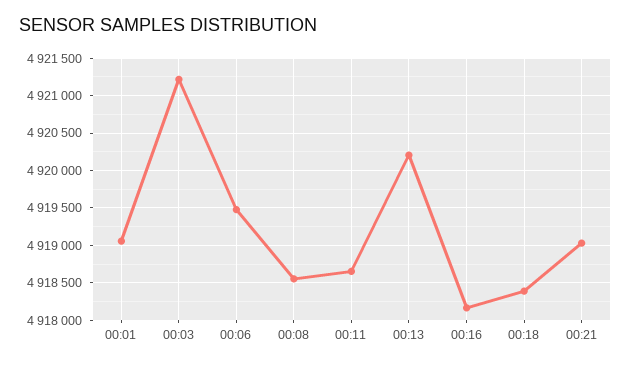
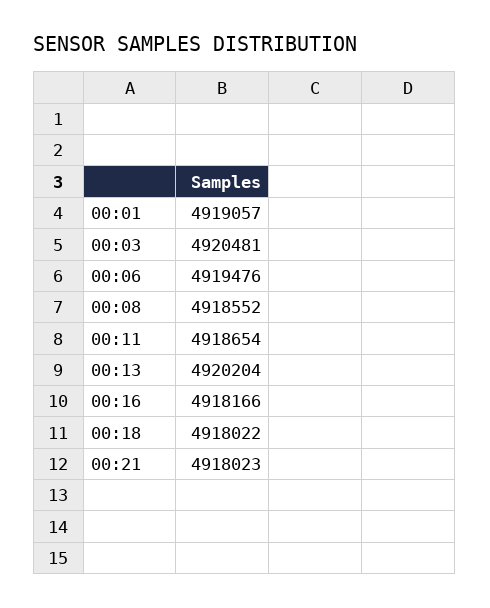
00:03: 4921200 -> 4920481
00:18: 4918400 -> 4918022
00:21: 4919000 -> 4918023

